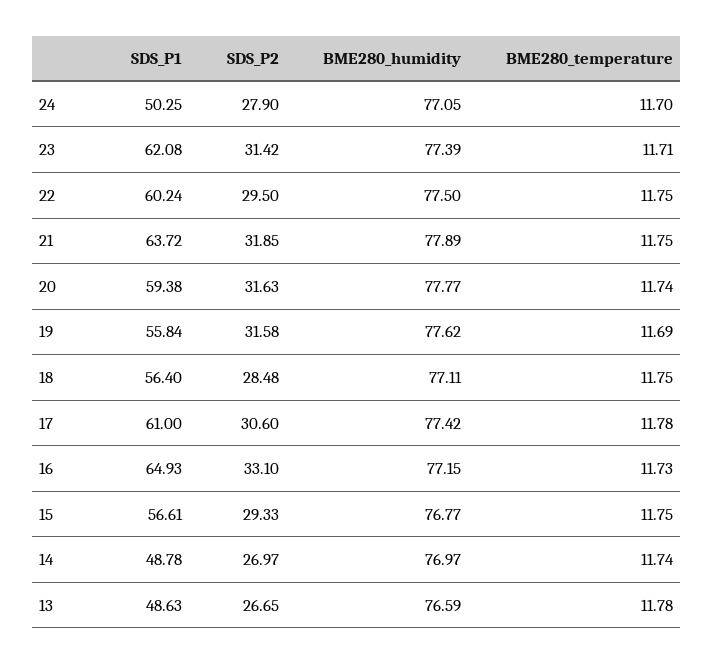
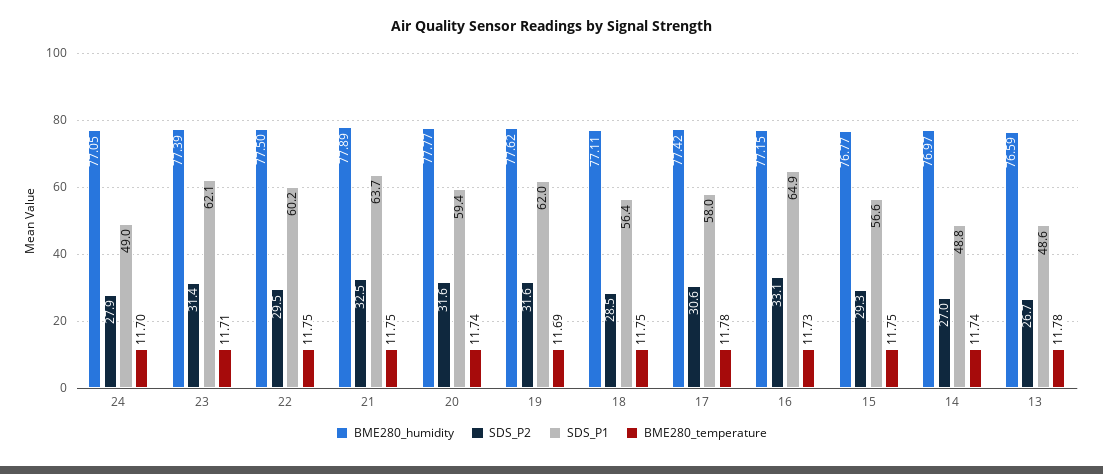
SDS_P1, 24: 50.25 -> 49
SDS_P2, 21: 31.85 -> 32.5
SDS_P1, 19: 55.84 -> 62
SDS_P1, 17: 61 -> 58

